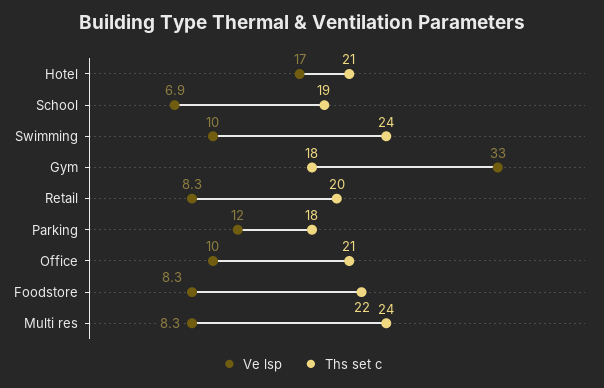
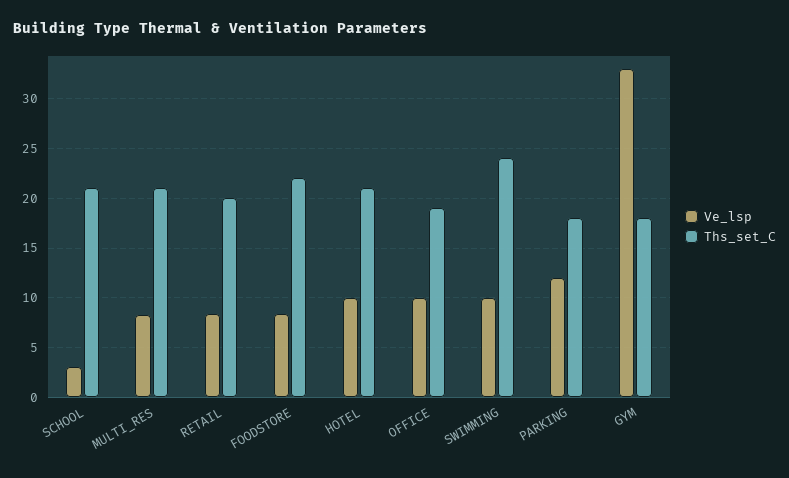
Ve lsp, Hotel: 17 -> 10
Ve lsp, School: 6.9 -> 3
Ths set c, School: 19 -> 21
Ths set c, Office: 21 -> 19
Ths set c, Multi res: 24 -> 21

